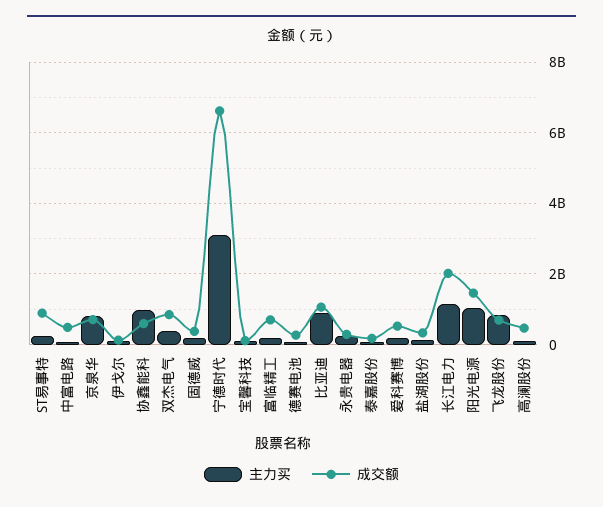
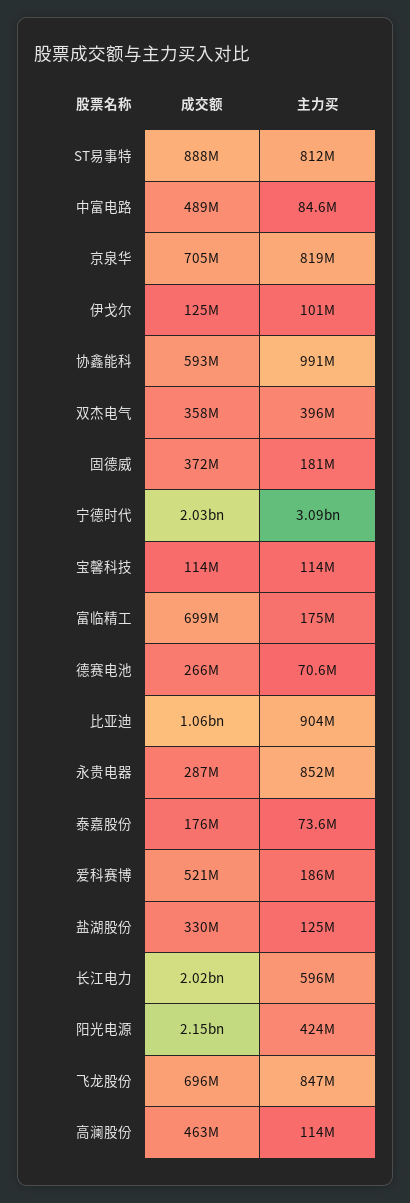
主力买, ST易事特: 200000000 -> 812000000
成交额, 双杰电气: 800000000 -> 358000000
成交额, 宁德时代: 6600000000 -> 2030000000
主力买, 永贵电器: 200000000 -> 852000000
主力买, 长江电力: 1200000000 -> 596000000
主力买, 阳光电源: 1000000000 -> 424000000
成交额, 阳光电源: 1400000000 -> 2150000000

